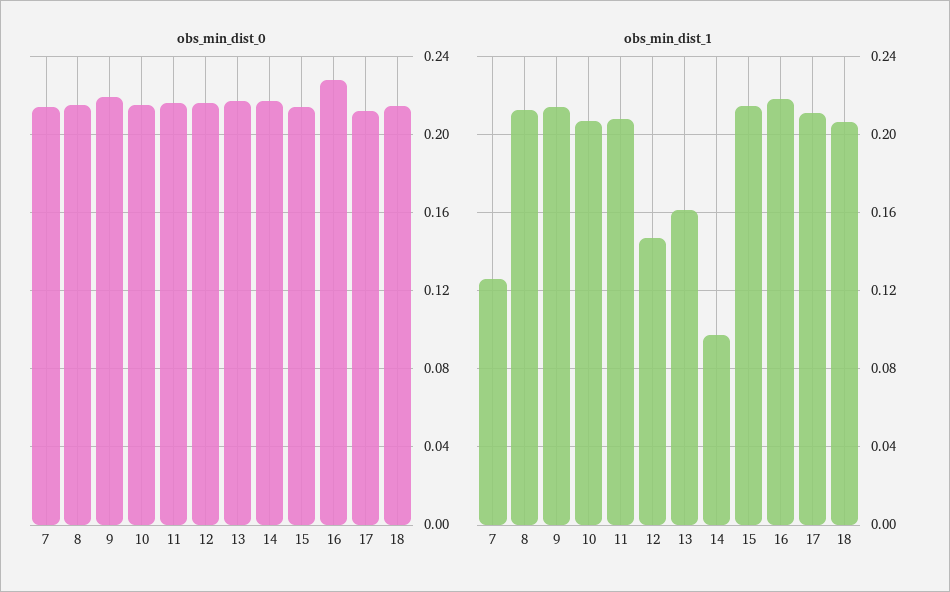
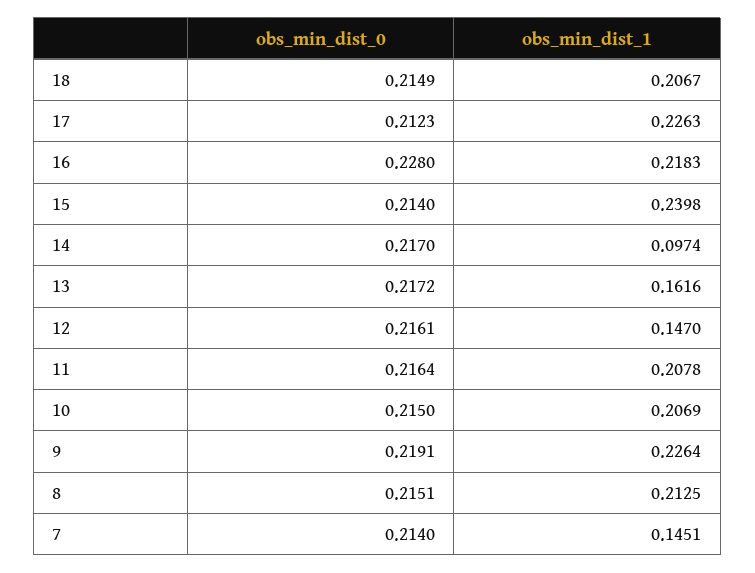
obs_min_dist_1, 7: 0.125 -> 0.1451
obs_min_dist_1, 9: 0.215 -> 0.2264
obs_min_dist_1, 15: 0.215 -> 0.2398
obs_min_dist_1, 17: 0.21 -> 0.2263

